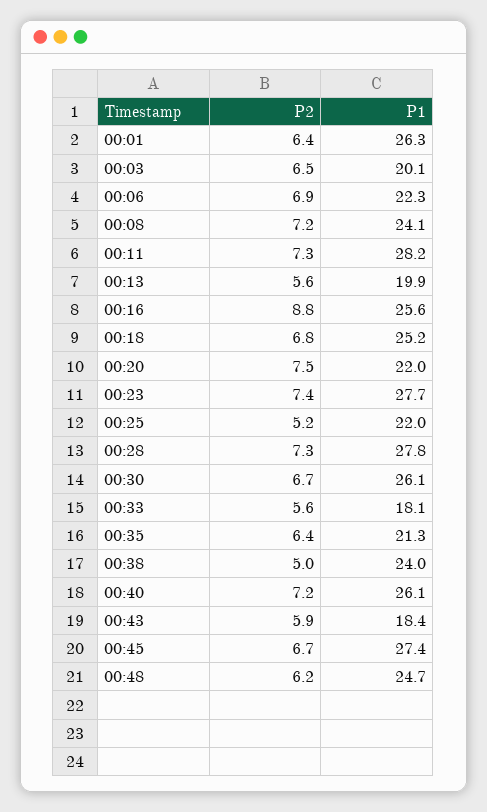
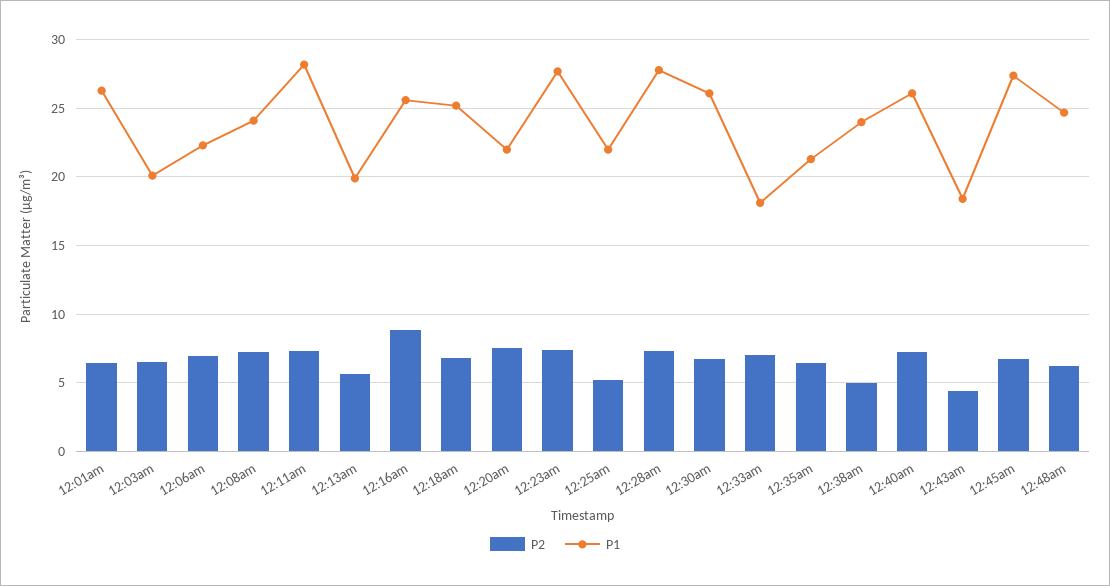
P2, 00:33: 5.6 -> 7
P2, 00:43: 5.9 -> 4.5

